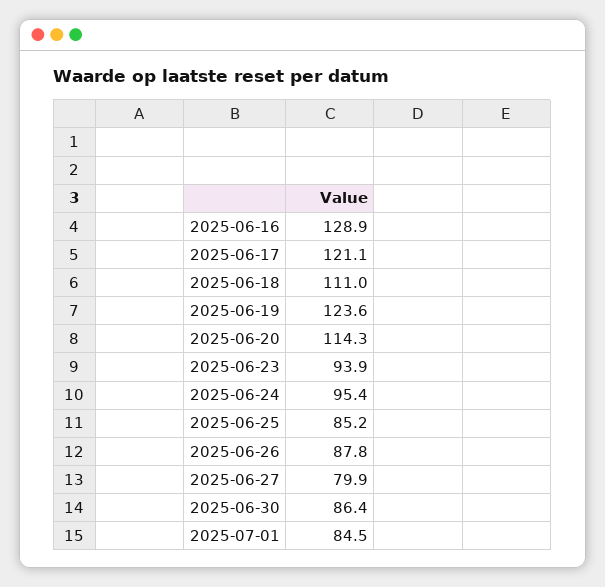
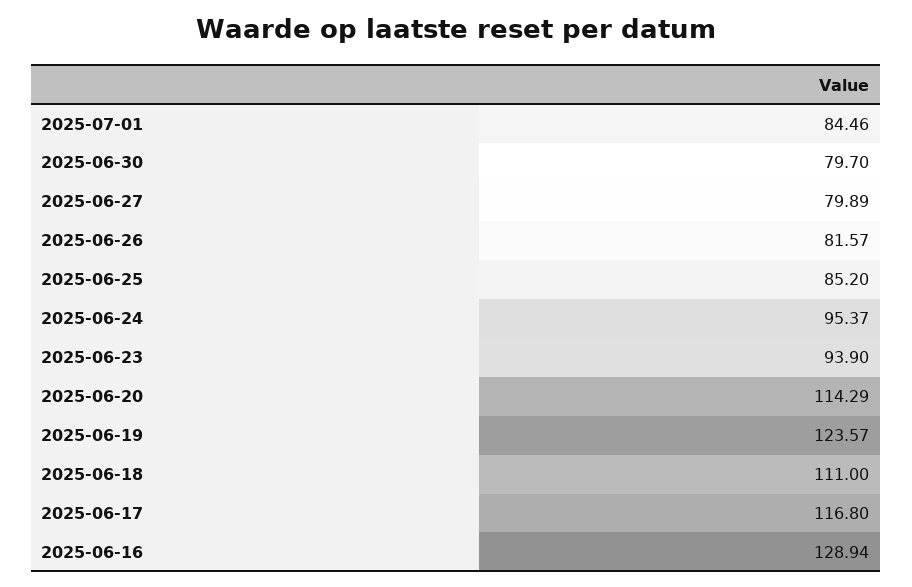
2025-06-17: 121.1 -> 116.8
2025-06-26: 87.8 -> 81.57
2025-06-30: 86.4 -> 79.7

